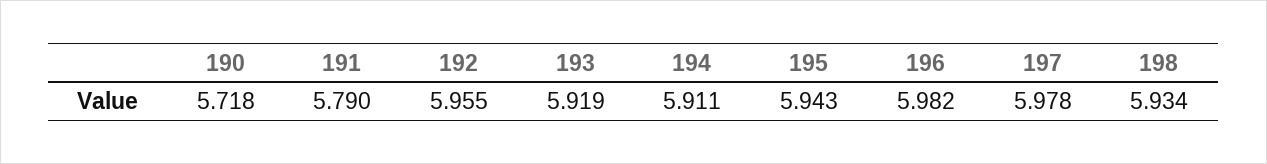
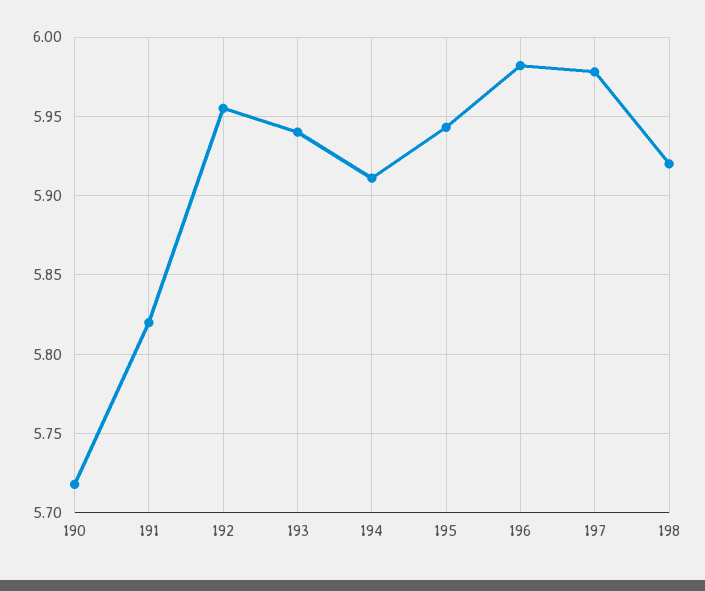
191: 5.79 -> 5.82
193: 5.919 -> 5.94
198: 5.934 -> 5.92

